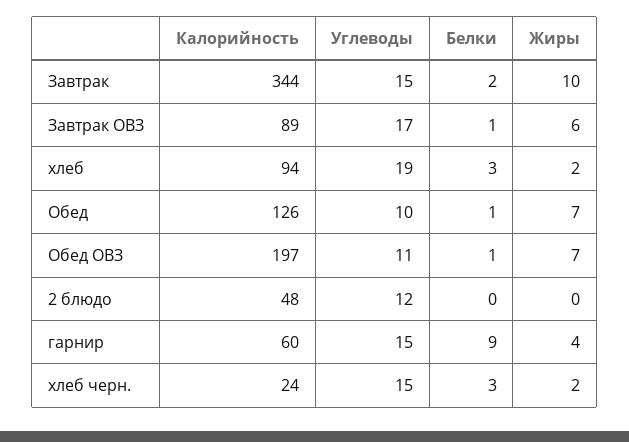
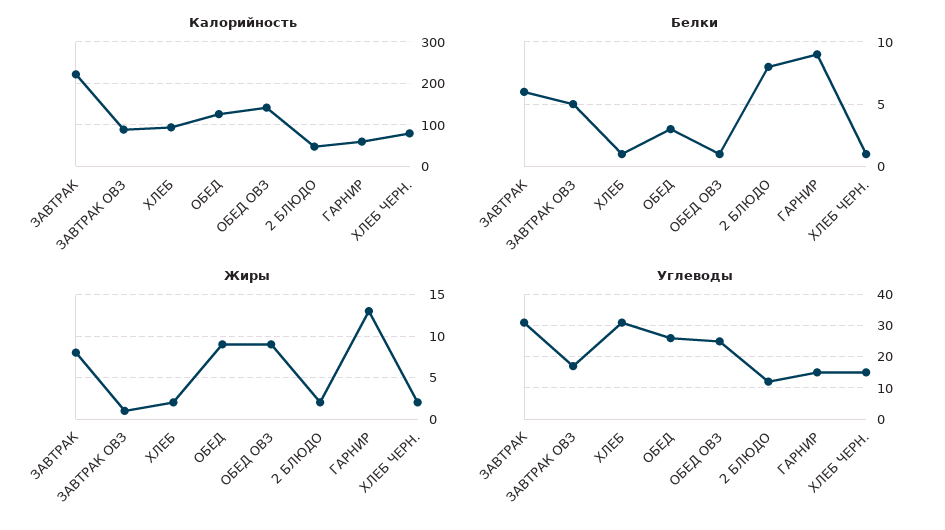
Калорийность, Завтрак: 344 -> 220
Углеводы, Завтрак: 15 -> 30
Белки, Завтрак: 2 -> 6
Жиры, Завтрак: 10 -> 8
Белки, Завтрак ОВЗ: 1 -> 5
Жиры, Завтрак ОВЗ: 6 -> 1
Углеводы, хлеб: 19 -> 30
Белки, хлеб: 3 -> 1
Углеводы, Обед: 10 -> 25
Белки, Обед: 1 -> 3
Жиры, Обед: 7 -> 9
Калорийность, Обед ОВЗ: 197 -> 140
Углеводы, Обед ОВЗ: 11 -> 25
Жиры, Обед ОВЗ: 7 -> 9
Белки, 2 блюдо: 0 -> 8
Жиры, 2 блюдо: 0 -> 2
Жиры, гарнир: 4 -> 13
Калорийность, хлеб черн.: 24 -> 80
Белки, хлеб черн.: 3 -> 1

